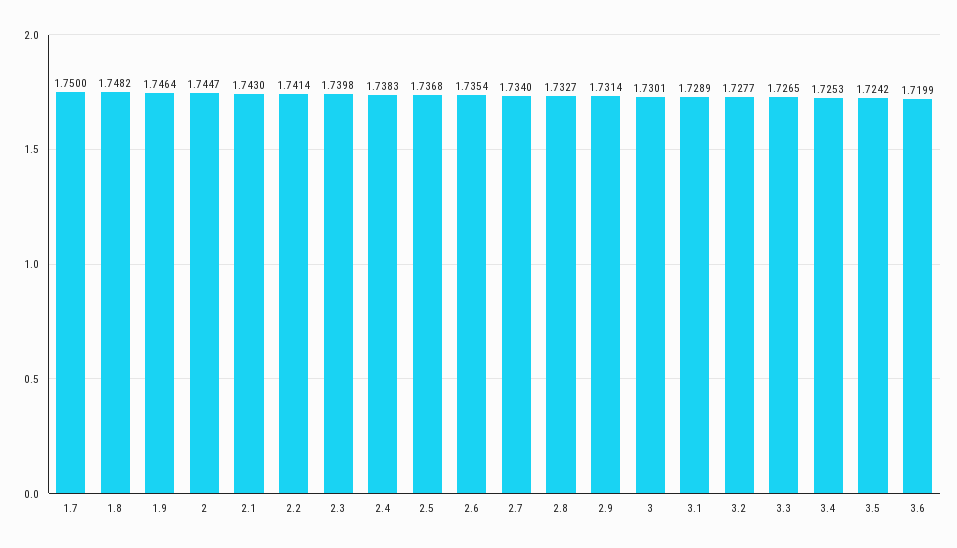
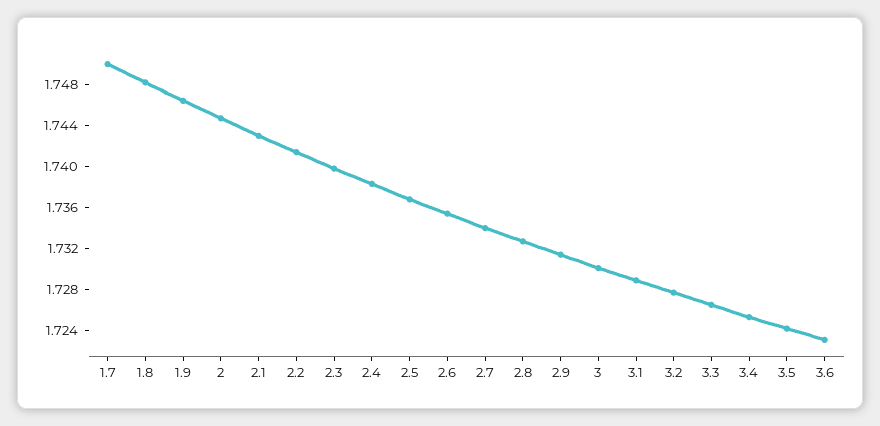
3.6: 1.7199 -> 1.723

